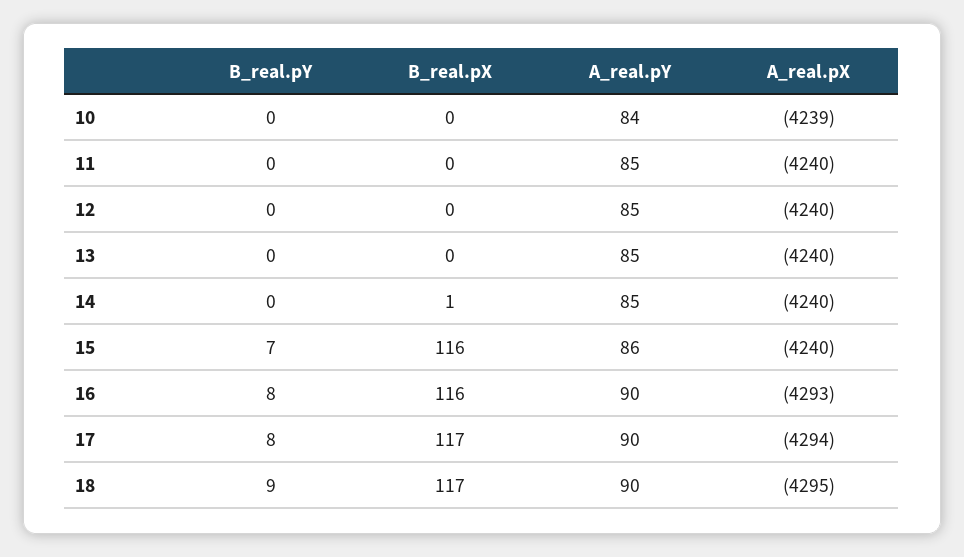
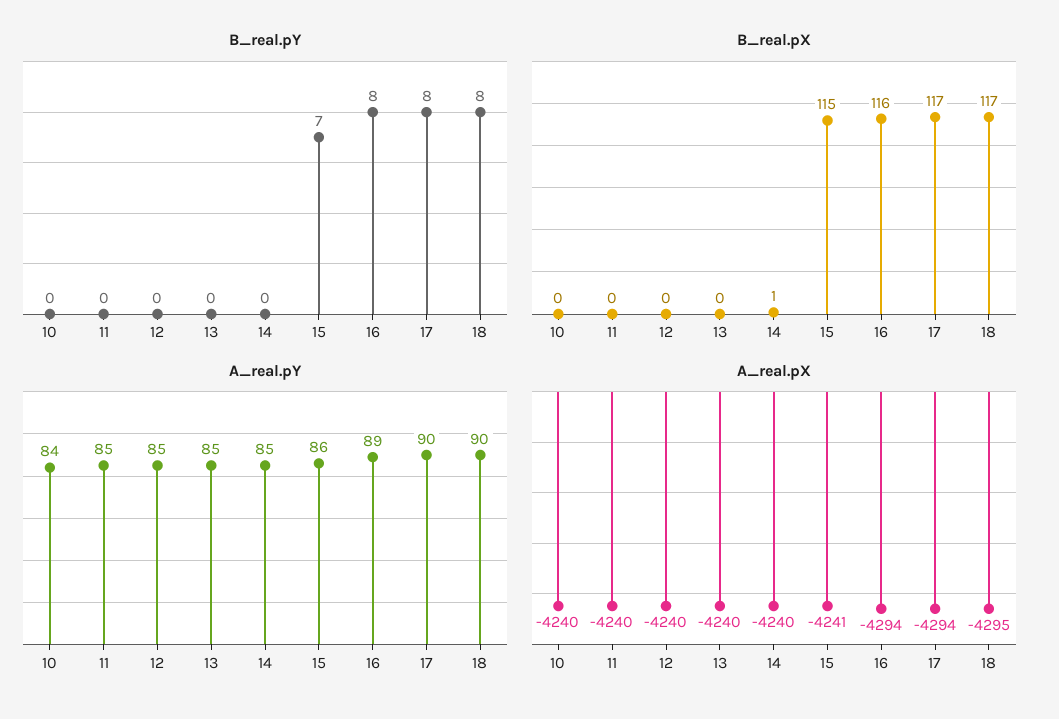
A_real.pX, 10: -4239 -> -4240
B_real.pX, 15: 116 -> 115
A_real.pX, 15: -4240 -> -4241
A_real.pY, 16: 90 -> 89
A_real.pX, 16: -4293 -> -4294
B_real.pY, 18: 9 -> 8

